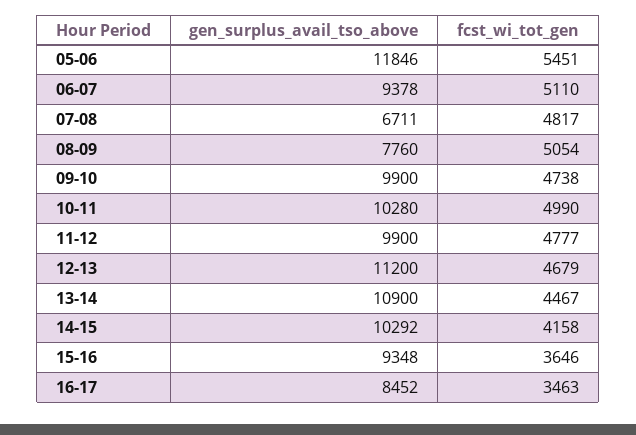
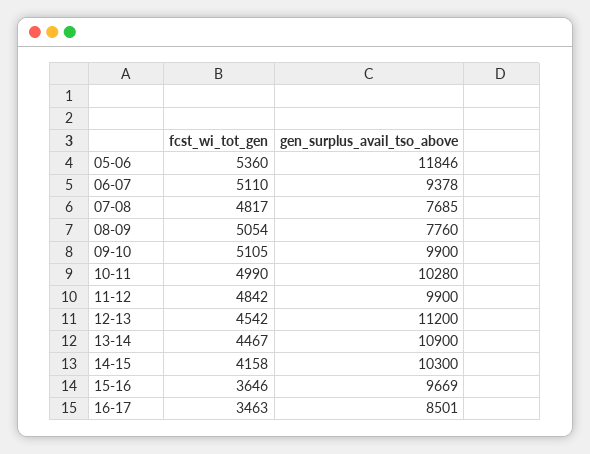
fcst_wi_tot_gen, 05-06: 5451 -> 5360
gen_surplus_avail_tso_above, 07-08: 6711 -> 7685
fcst_wi_tot_gen, 09-10: 4738 -> 5105
fcst_wi_tot_gen, 11-12: 4777 -> 4842
fcst_wi_tot_gen, 12-13: 4679 -> 4542
gen_surplus_avail_tso_above, 14-15: 10292 -> 10300
gen_surplus_avail_tso_above, 15-16: 9348 -> 9669
gen_surplus_avail_tso_above, 16-17: 8452 -> 8501

